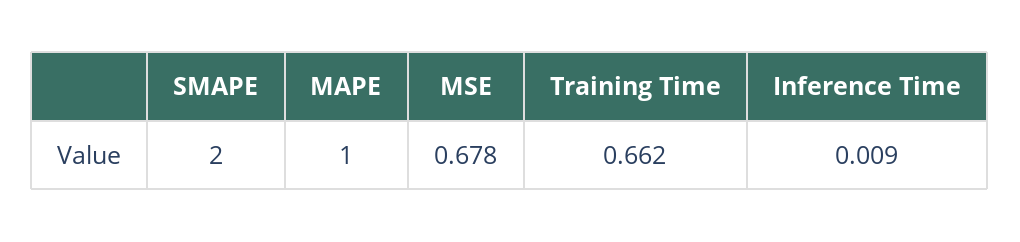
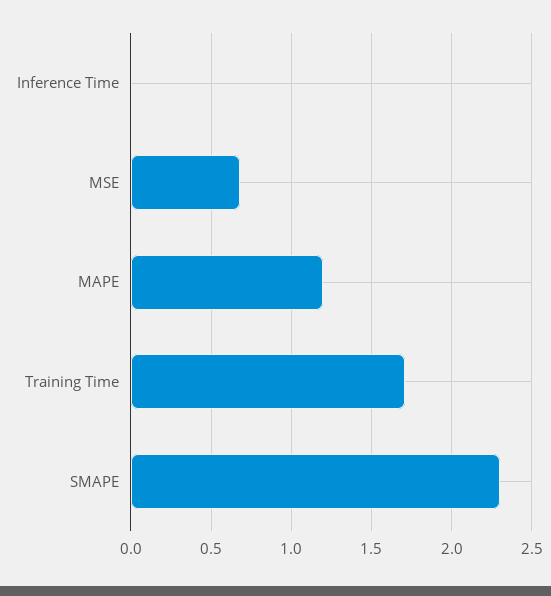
SMAPE: 2 -> 2.3
MAPE: 1 -> 1.2
Training Time: 0.662 -> 1.7

